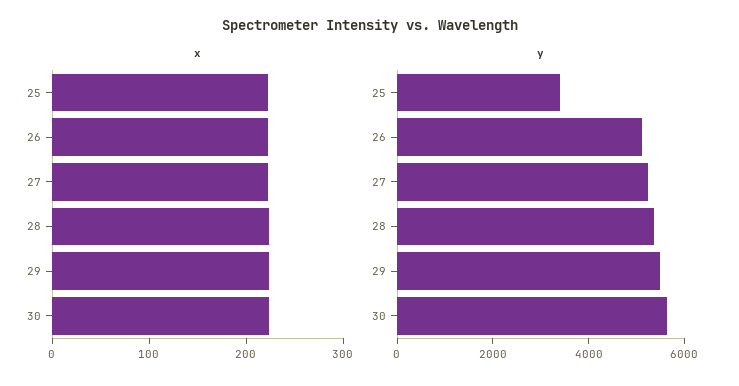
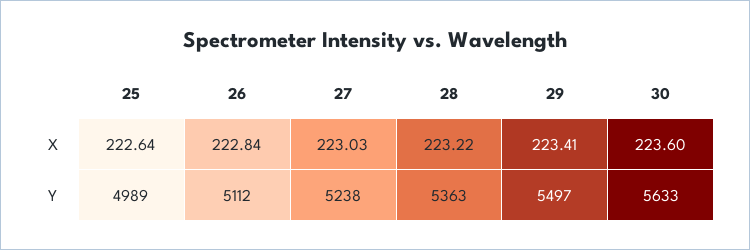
y, 25: 3500 -> 4989

